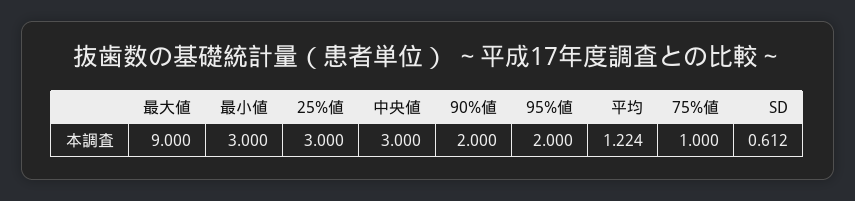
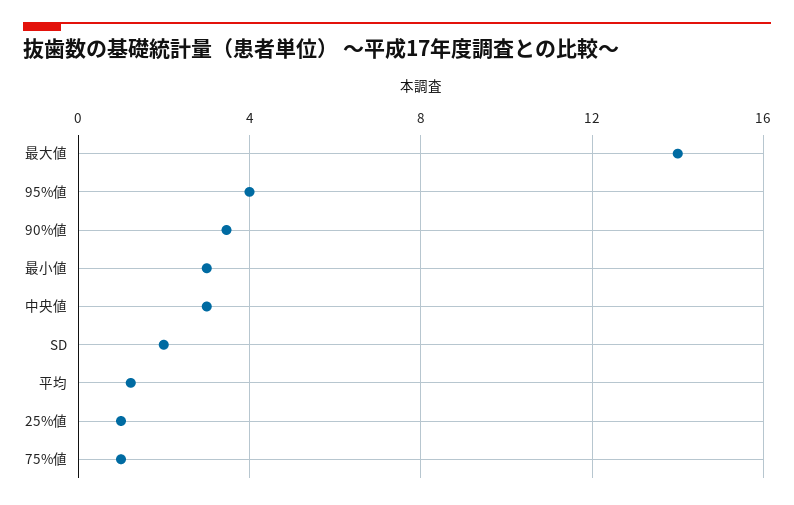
最大値: 9 -> 14
25%値: 3 -> 1
90%値: 2 -> 3.5
95%値: 2 -> 4
SD: 0.612 -> 2

